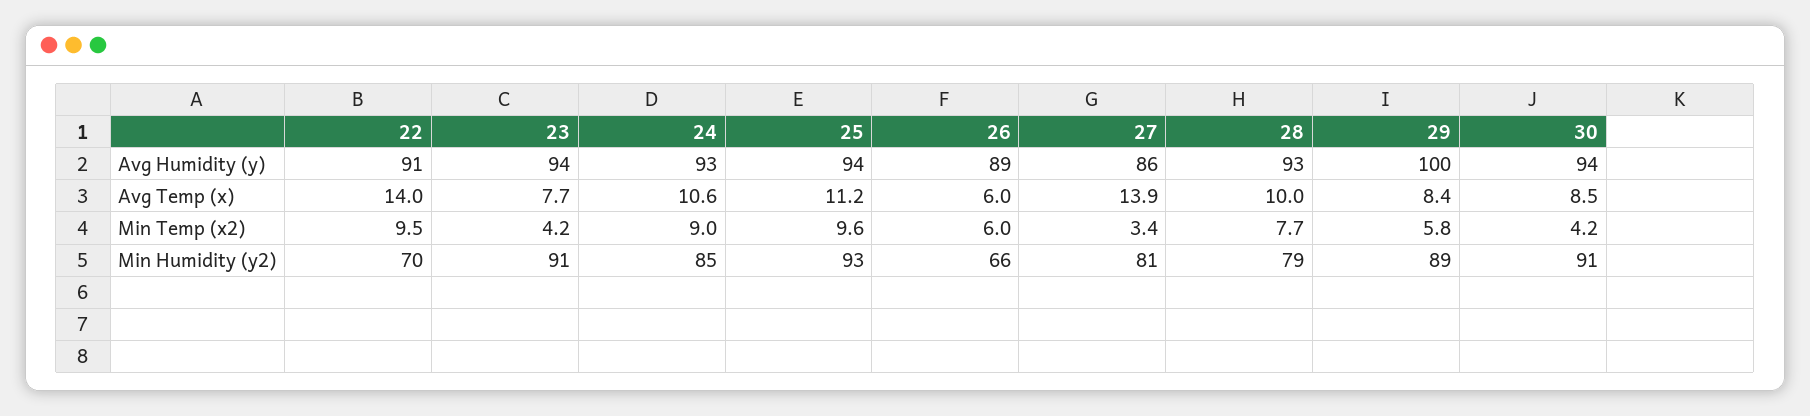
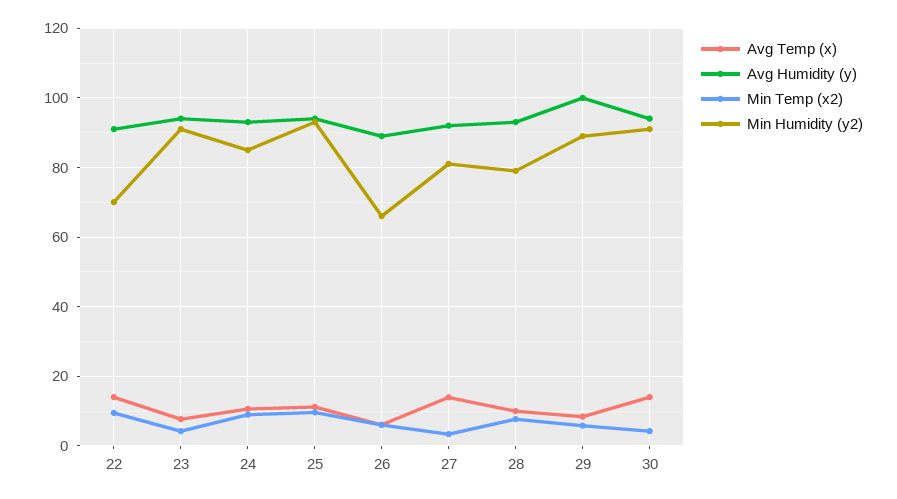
Avg Humidity (y), 27: 86 -> 92
Avg Temp (x), 30: 8.5 -> 14

